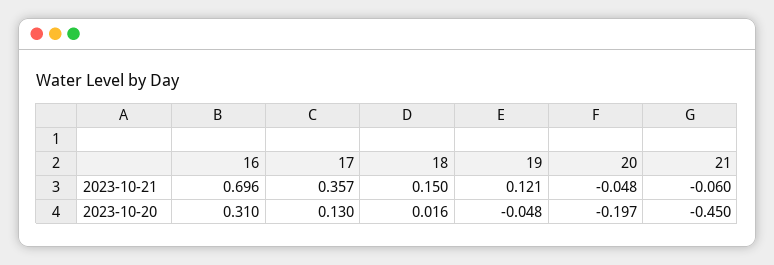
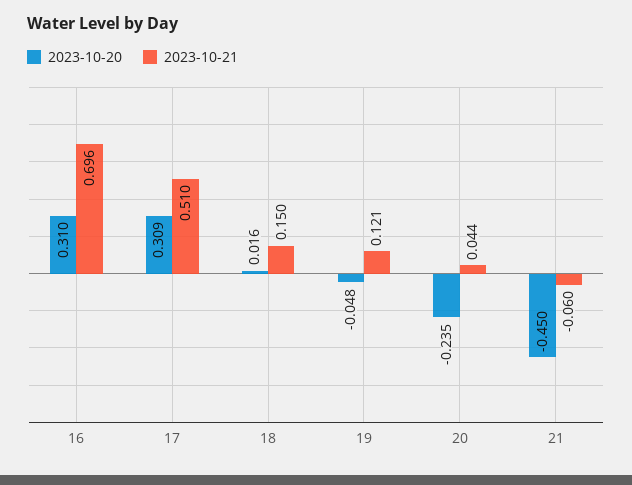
2023-10-21, 17: 0.357 -> 0.51
2023-10-21, 20: -0.048 -> 0.044
2023-10-20, 17: 0.13 -> 0.309
2023-10-20, 20: -0.197 -> -0.235

